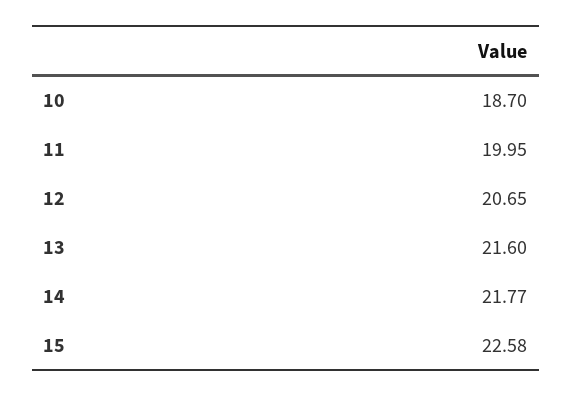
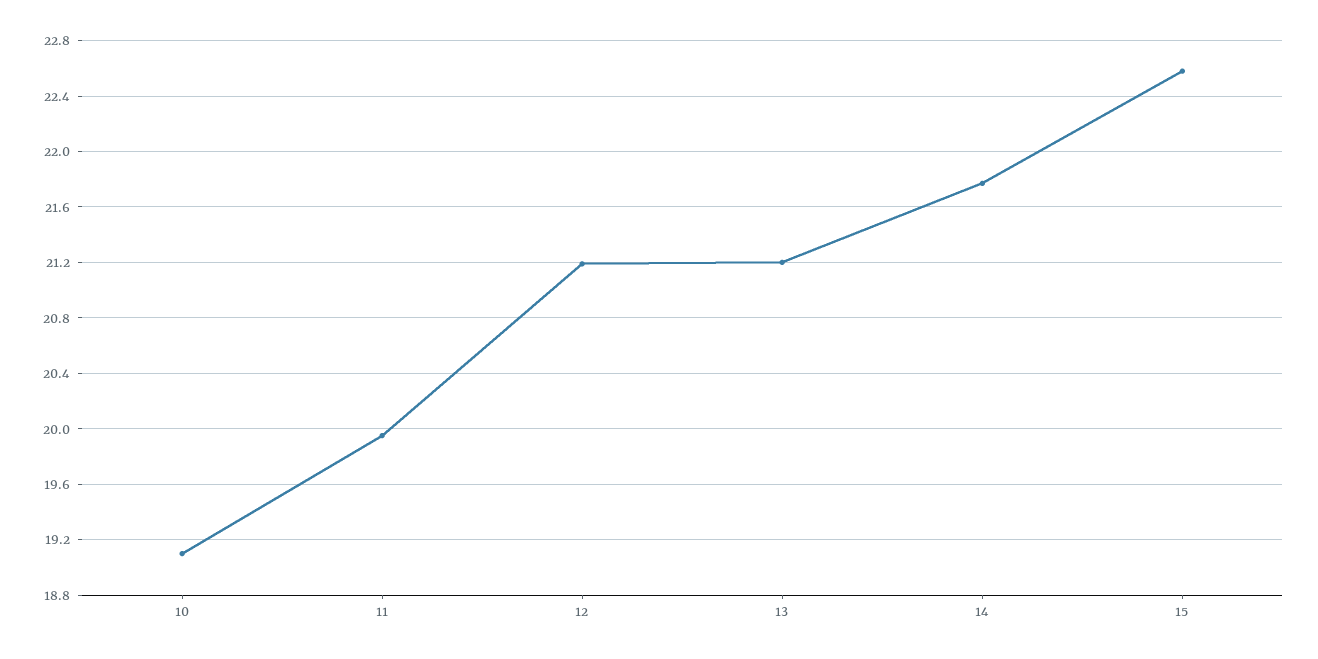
10: 18.7 -> 19.1
12: 20.65 -> 21.2
13: 21.6 -> 21.2

